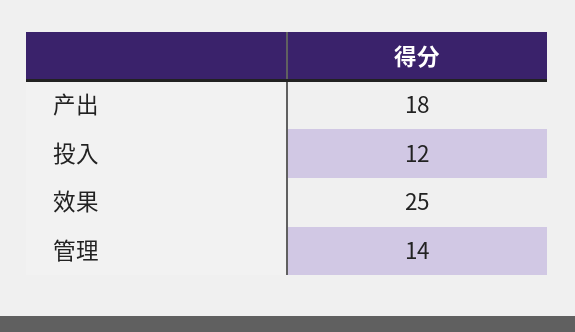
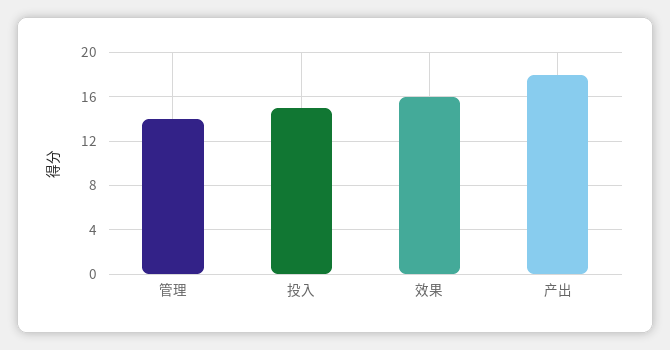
投入: 12 -> 15
效果: 25 -> 16

